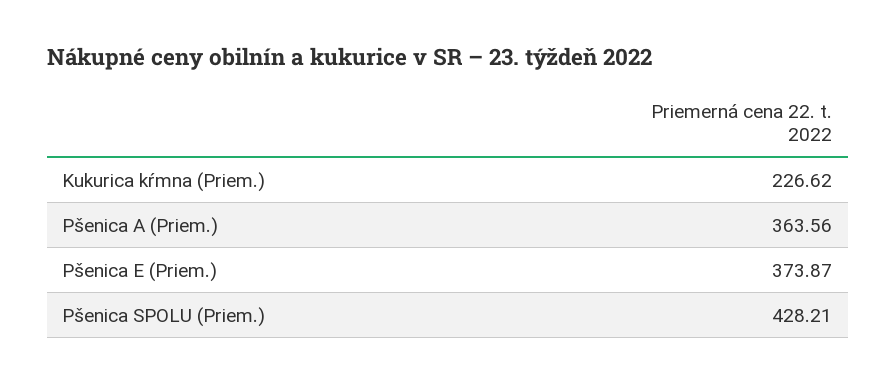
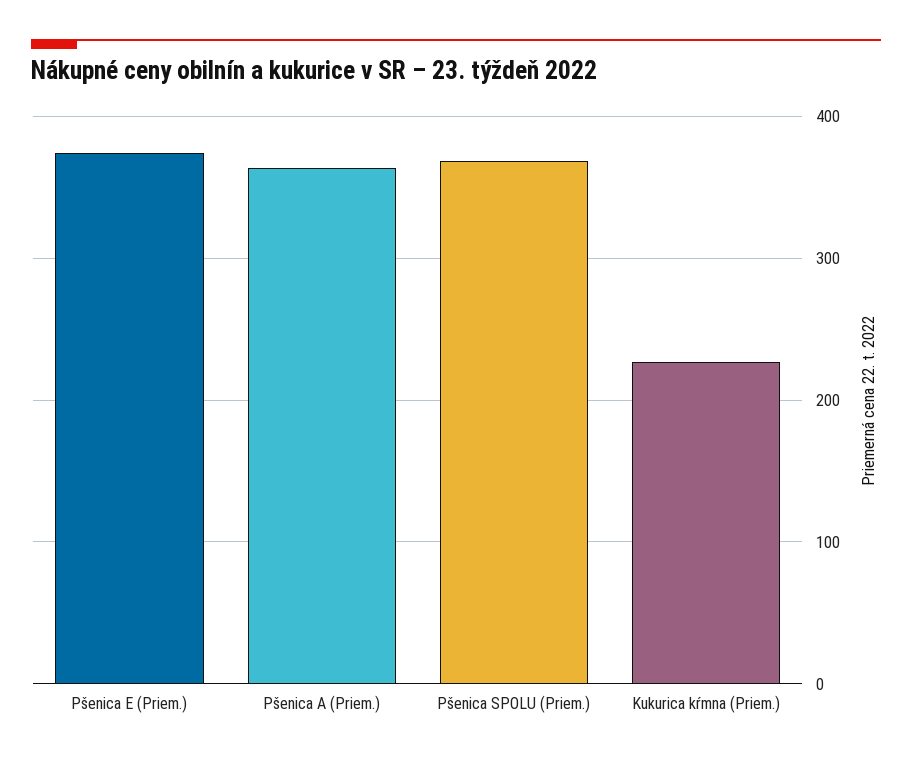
Pšenica SPOLU (Priem.): 428.21 -> 370

